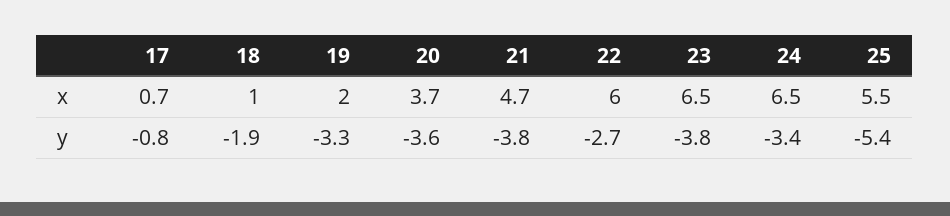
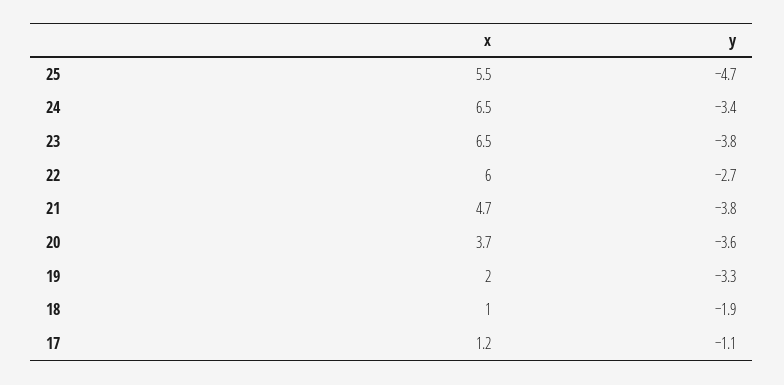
17, x: 0.7 -> 1.2
17, y: -0.8 -> -1.1
25, y: -5.4 -> -4.7

